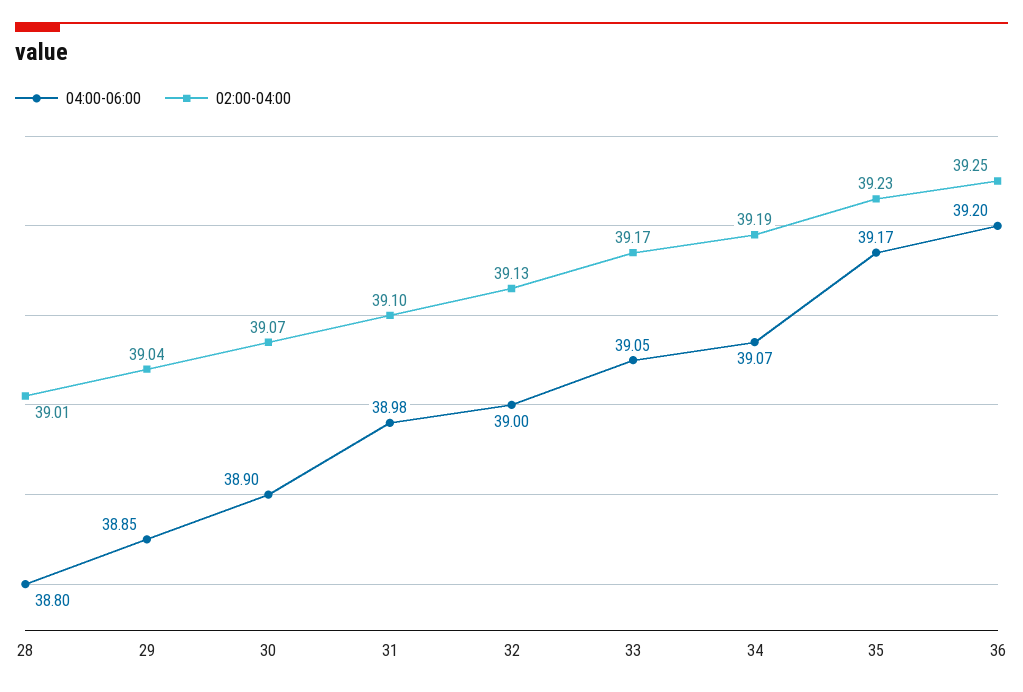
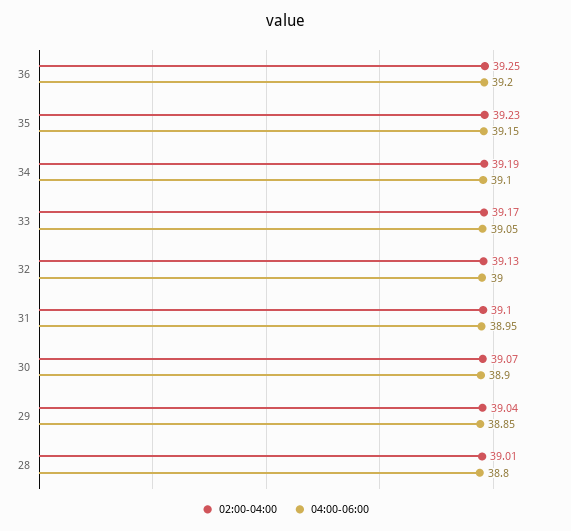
04:00-06:00, 31: 38.98 -> 38.95
04:00-06:00, 34: 39.07 -> 39.1
04:00-06:00, 35: 39.17 -> 39.15

